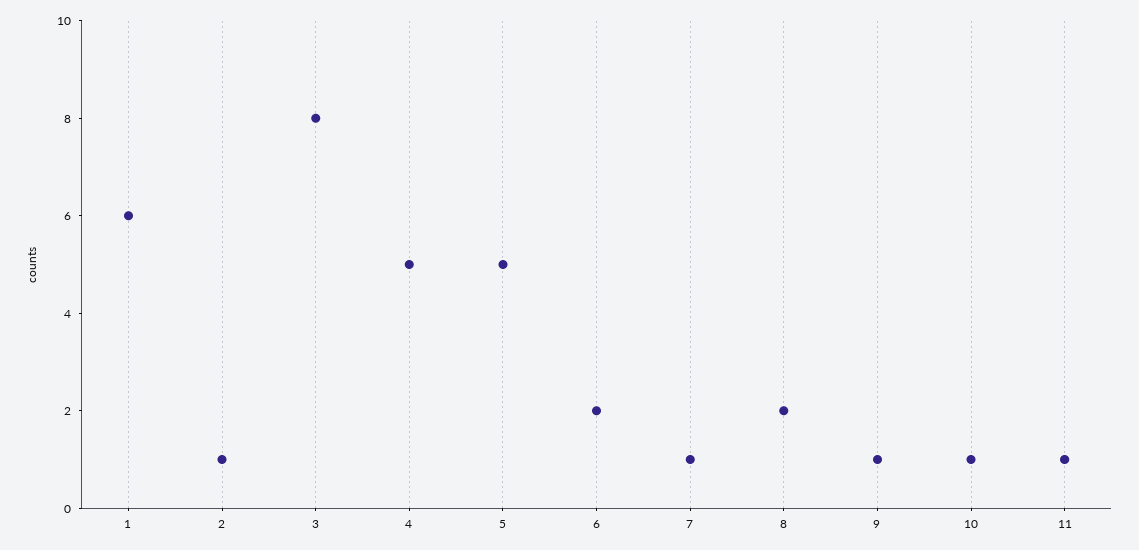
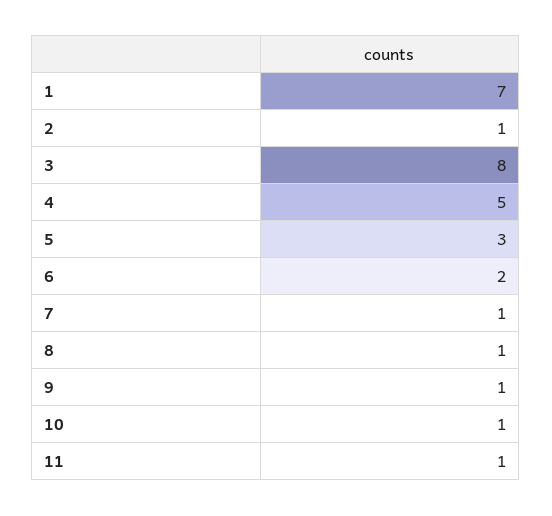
1: 6 -> 7
5: 5 -> 3
8: 2 -> 1

